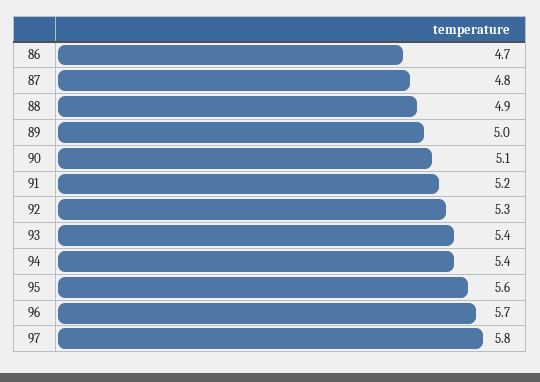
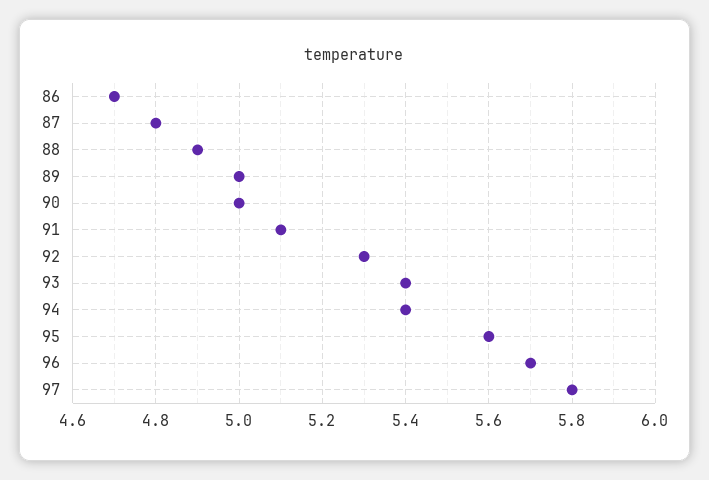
90: 5.1 -> 5
91: 5.2 -> 5.1

